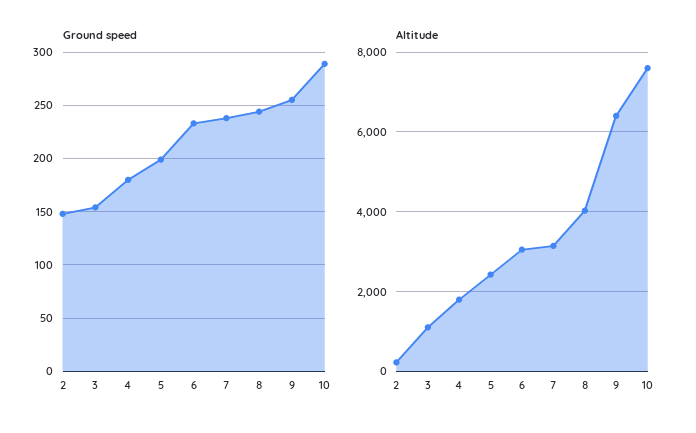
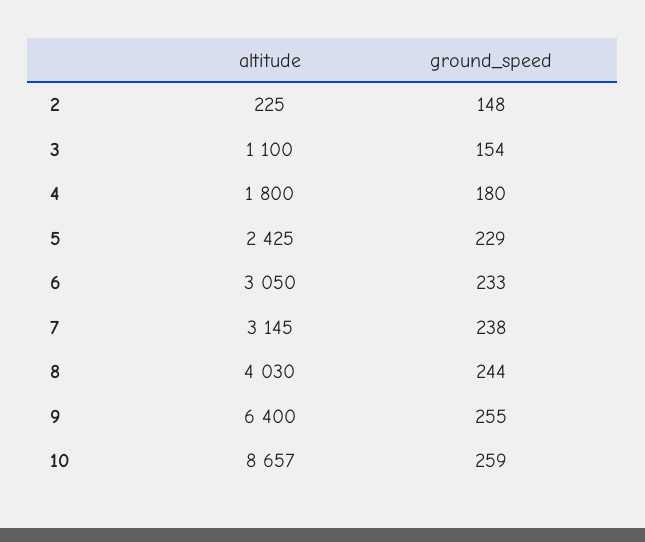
Ground speed, 5: 200 -> 229
Ground speed, 10: 290 -> 259
Altitude, 10: 7600 -> 8657

